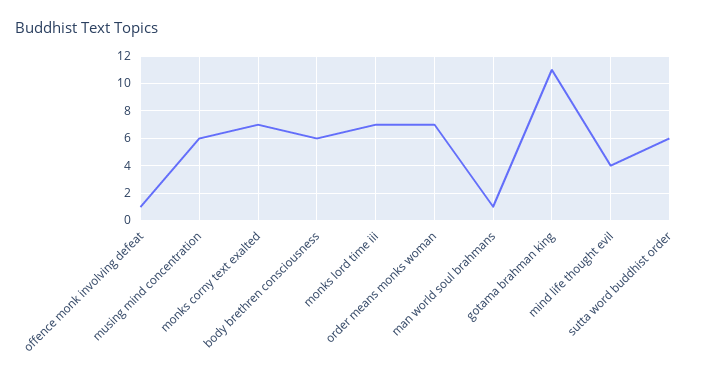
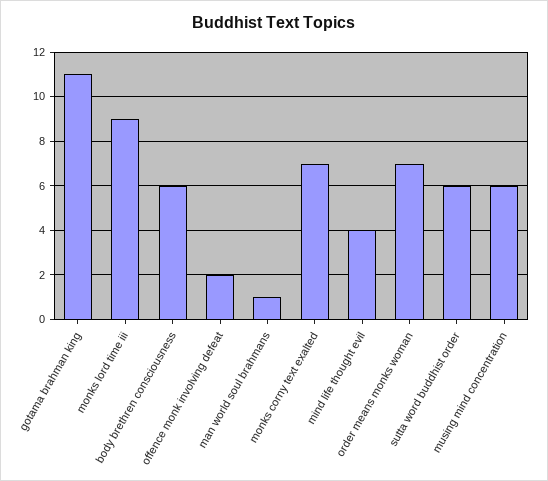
offence monk involving defeat: 1 -> 2
monks lord time iii: 7 -> 9

